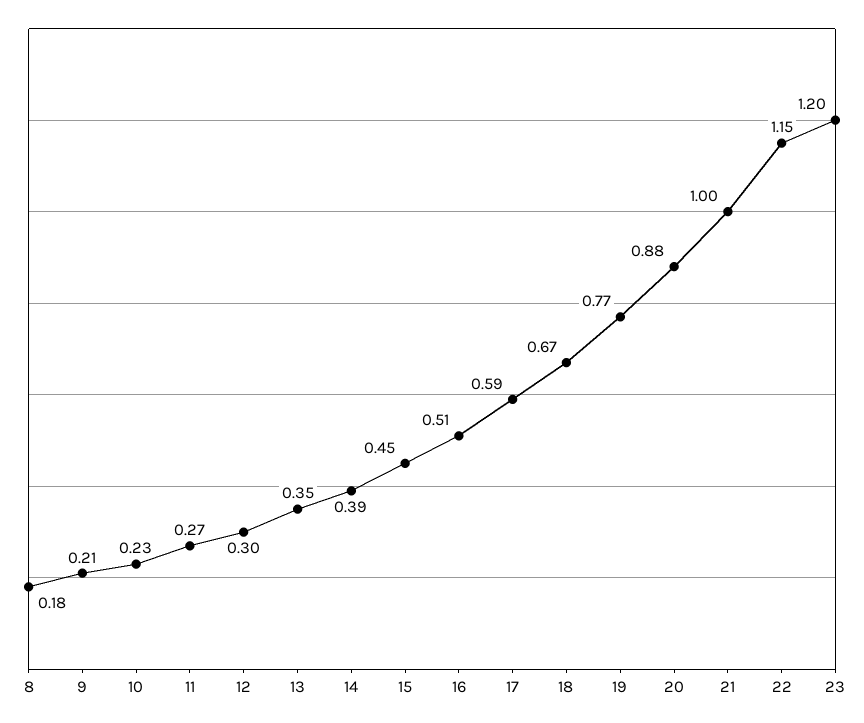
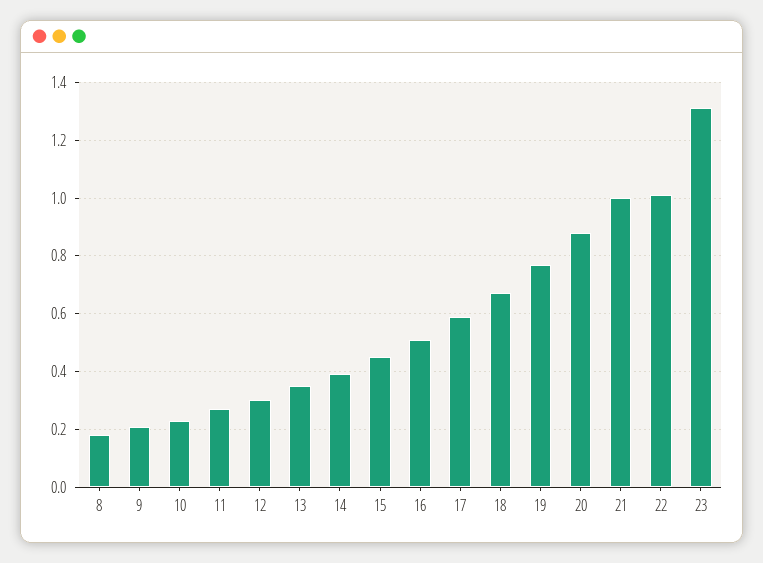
22: 1.15 -> 1
23: 1.2 -> 1.3

